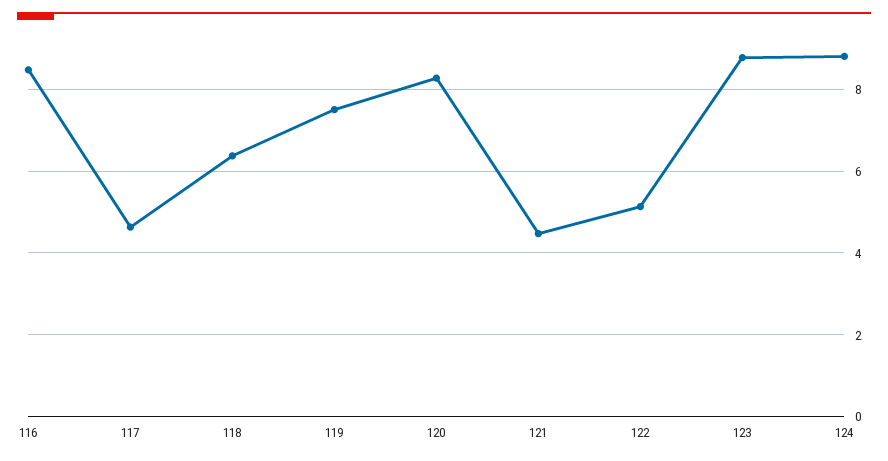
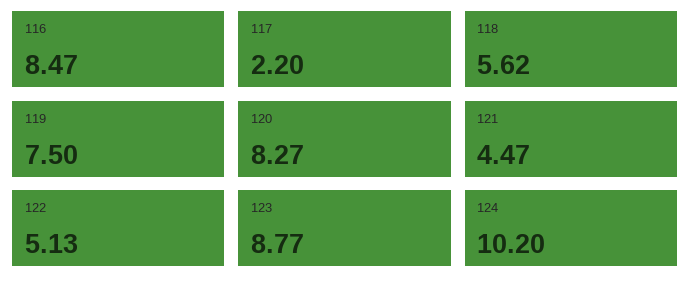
117: 4.6 -> 2.2
118: 6.4 -> 5.62
124: 8.8 -> 10.2

